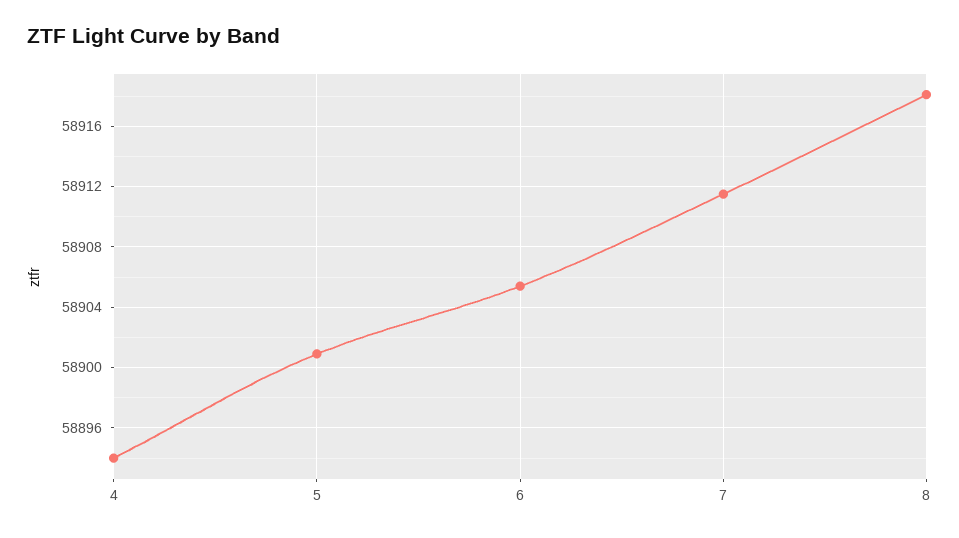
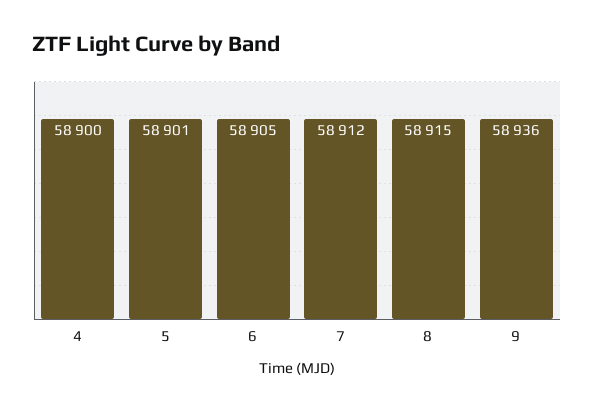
4: 58894 -> 58900
8: 58918 -> 58915
9: none -> 58936

